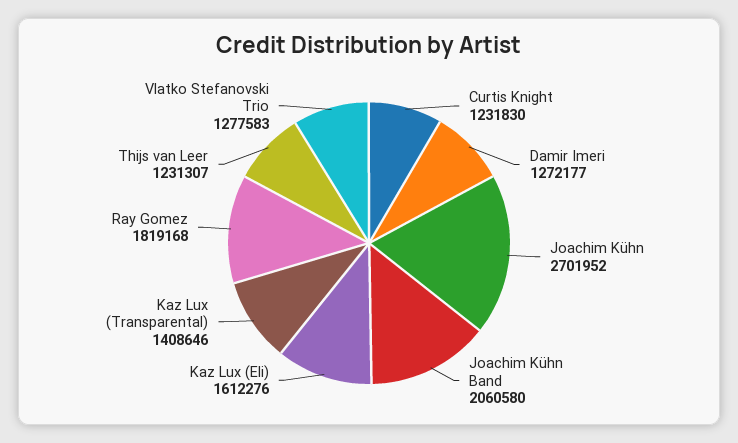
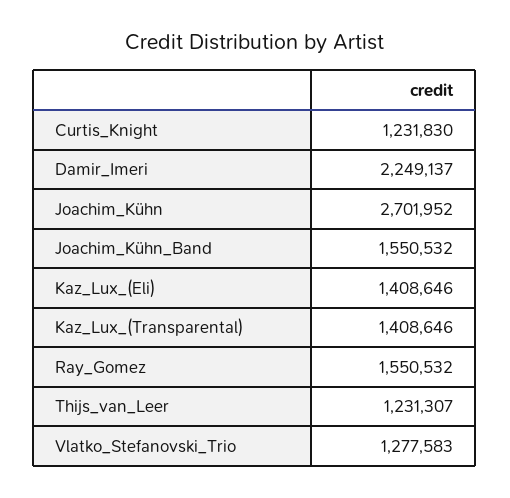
Damir Imeri: 1272177 -> 2249137
Joachim Kühn Band: 2060580 -> 1550532
Kaz Lux (Eli): 1612276 -> 1408646
Ray Gomez: 1819168 -> 1550532

